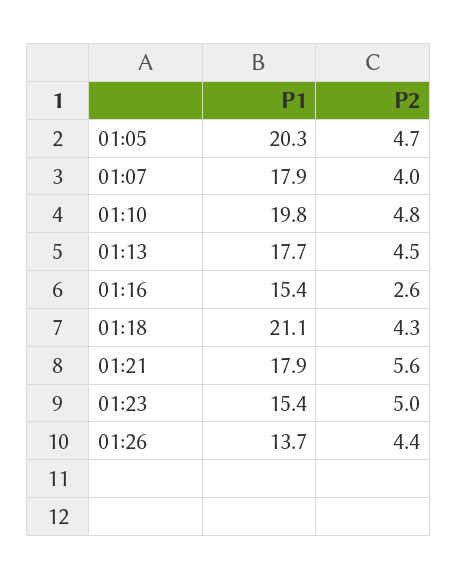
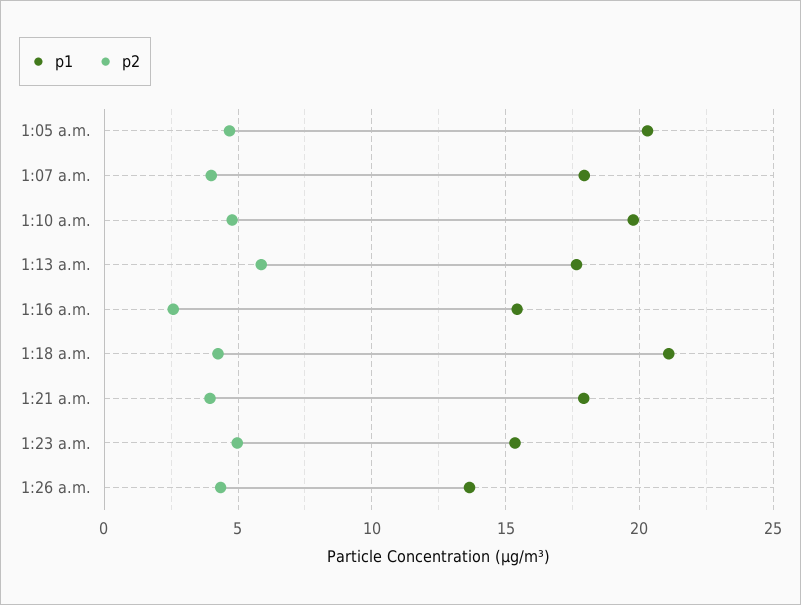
P2, 01:13: 4.5 -> 6
P2, 01:21: 5.6 -> 4

